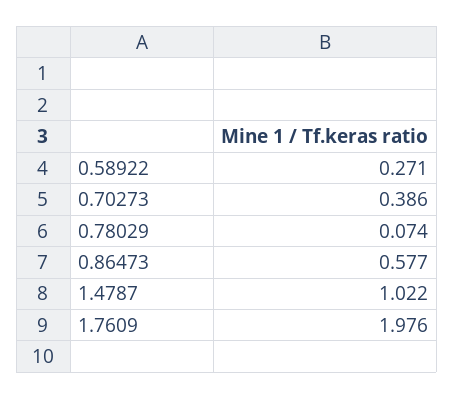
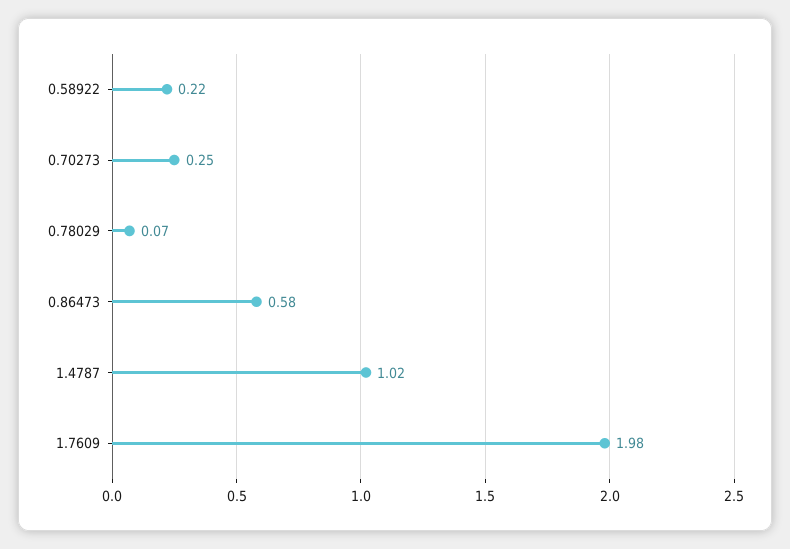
0.58922: 0.271 -> 0.22
0.70273: 0.386 -> 0.25

